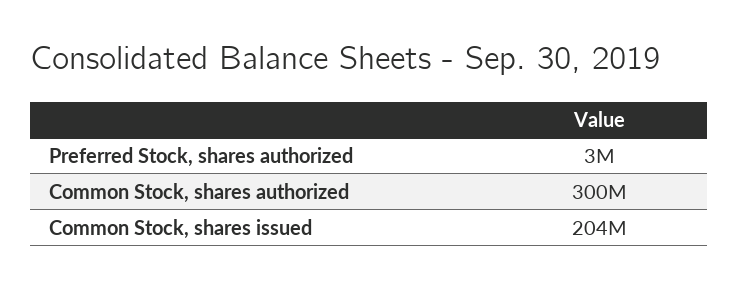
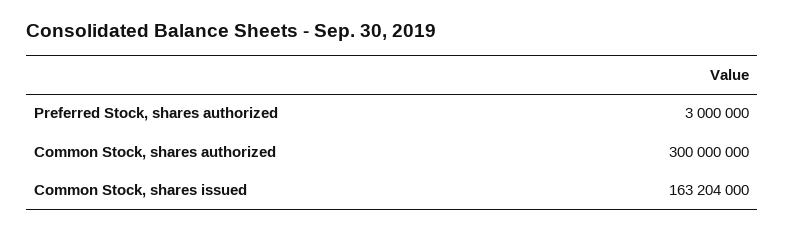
Common Stock, shares issued: 204000000 -> 163204000

